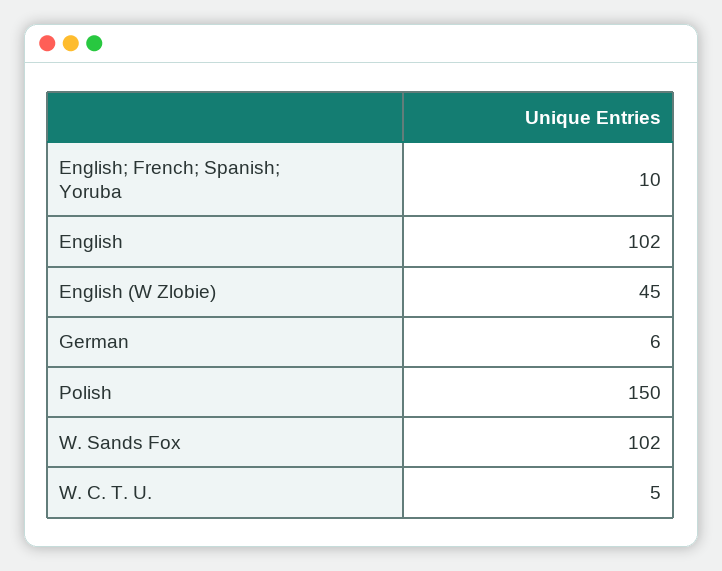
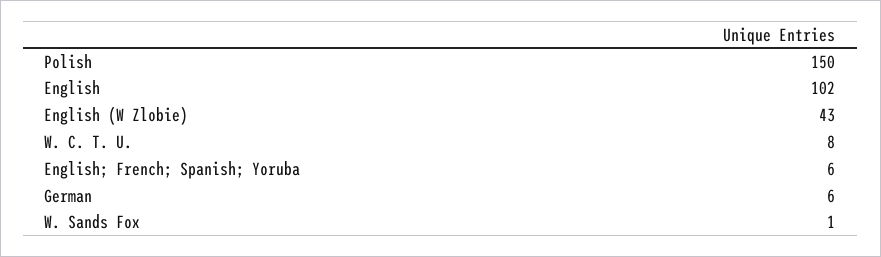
English; French; Spanish; Yoruba: 10 -> 6
English (W Zlobie): 45 -> 43
W. Sands Fox: 102 -> 1
W. C. T. U.: 5 -> 8

